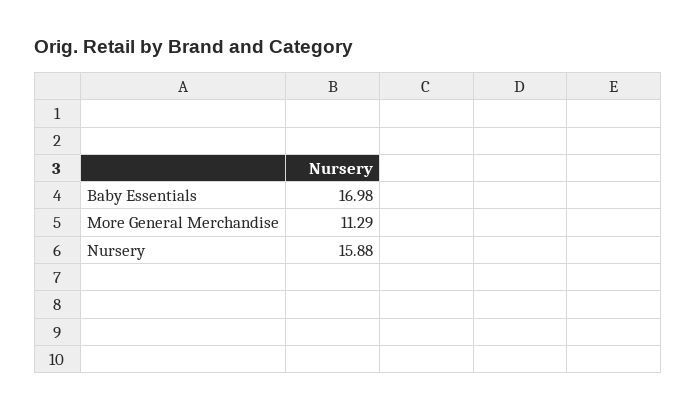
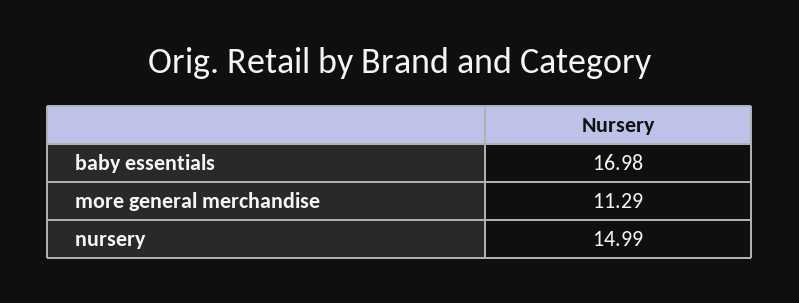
Nursery: 15.88 -> 14.99

